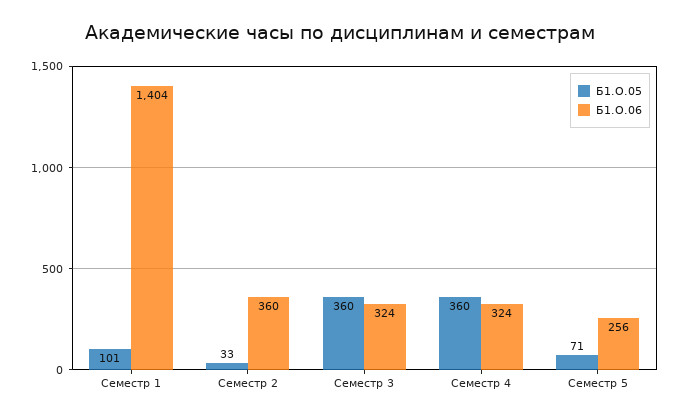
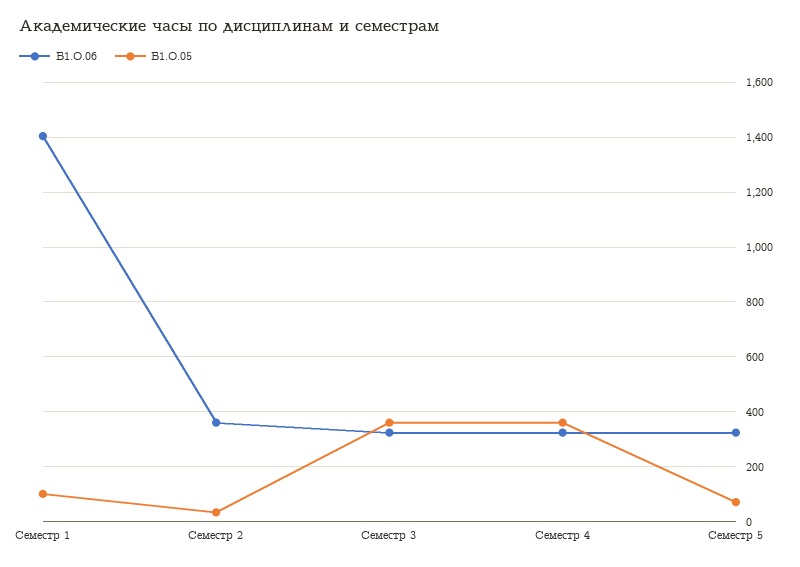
Б1.О.06, Семестр 5: 256 -> 325

